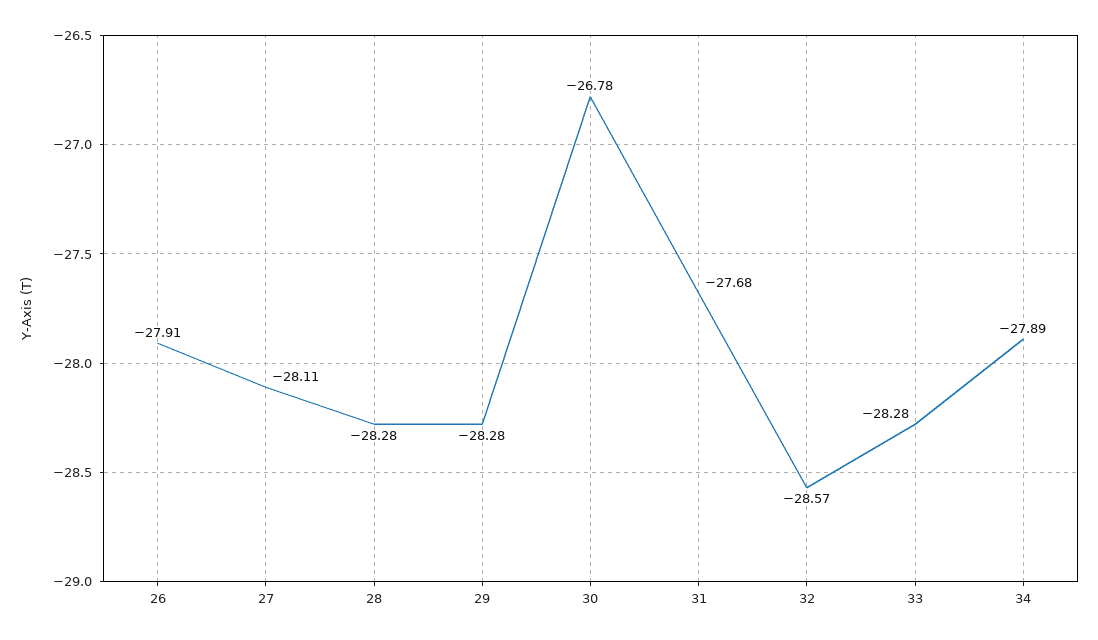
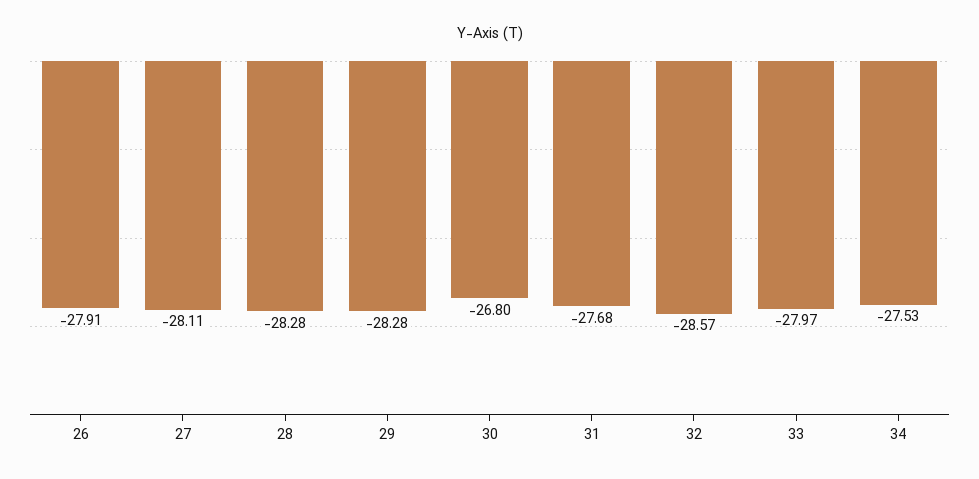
30: -26.78 -> -26.8
33: -28.28 -> -27.97
34: -27.89 -> -27.53

